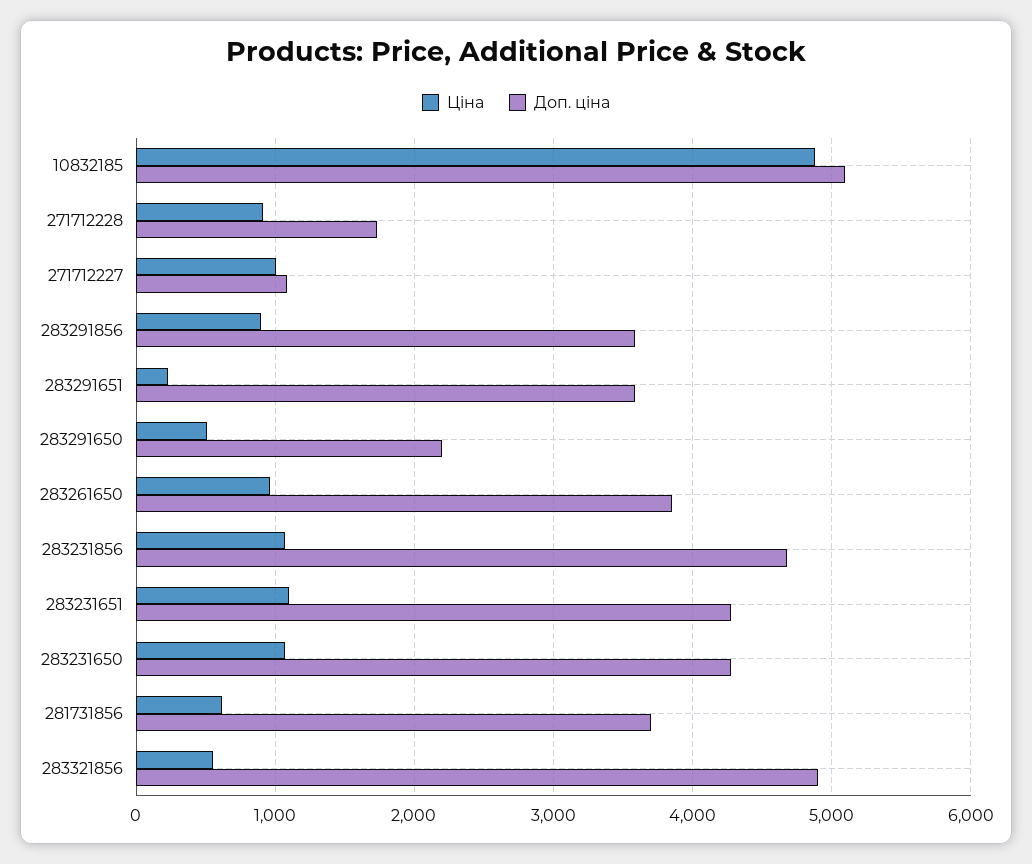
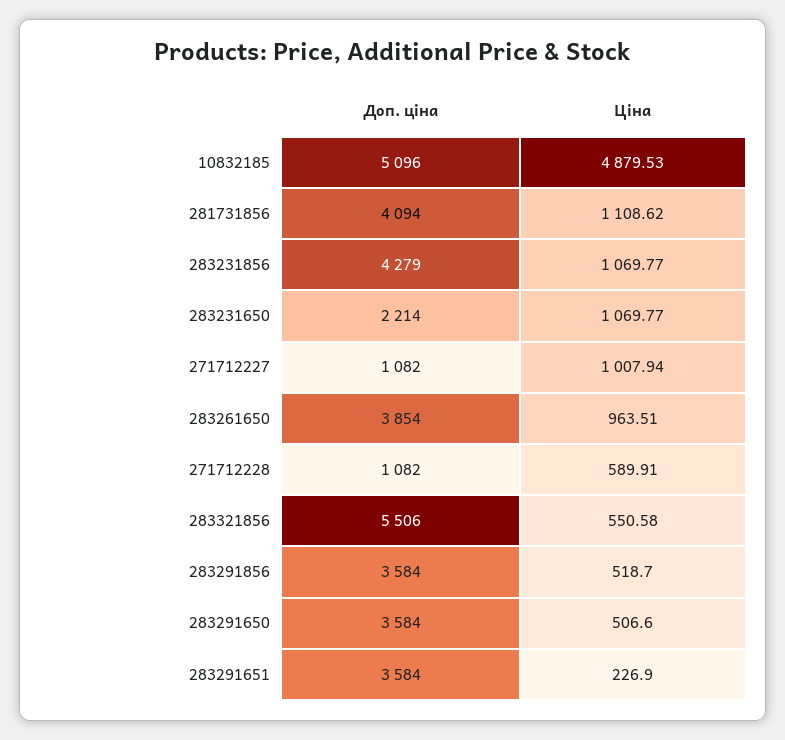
Ціна, 271712228: 900 -> 589.91
Доп. ціна, 271712228: 1700 -> 1082
Ціна, 283291856: 900 -> 518.7
Доп. ціна, 283291650: 2200 -> 3584
Доп. ціна, 283231856: 4700 -> 4279
Ціна, 283231651: 1100 -> none
Доп. ціна, 283231651: 4300 -> none
Доп. ціна, 283231650: 4300 -> 2214
Ціна, 281731856: 600 -> 1108.62
Доп. ціна, 281731856: 3700 -> 4094
Доп. ціна, 283321856: 4900 -> 5506

